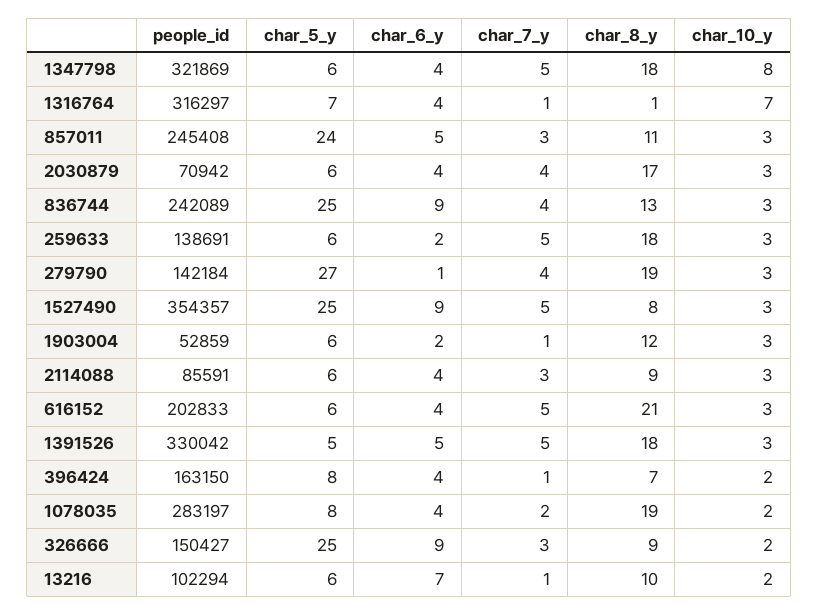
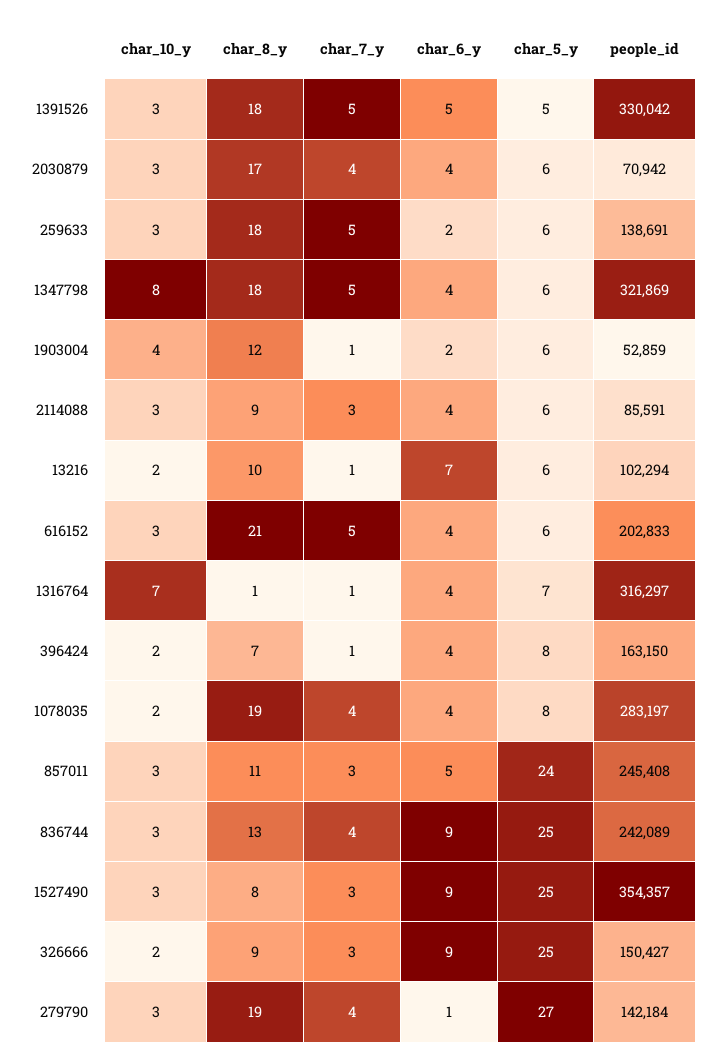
char_7_y, 1527490: 5 -> 3
char_10_y, 1903004: 3 -> 4
char_7_y, 1078035: 2 -> 4

